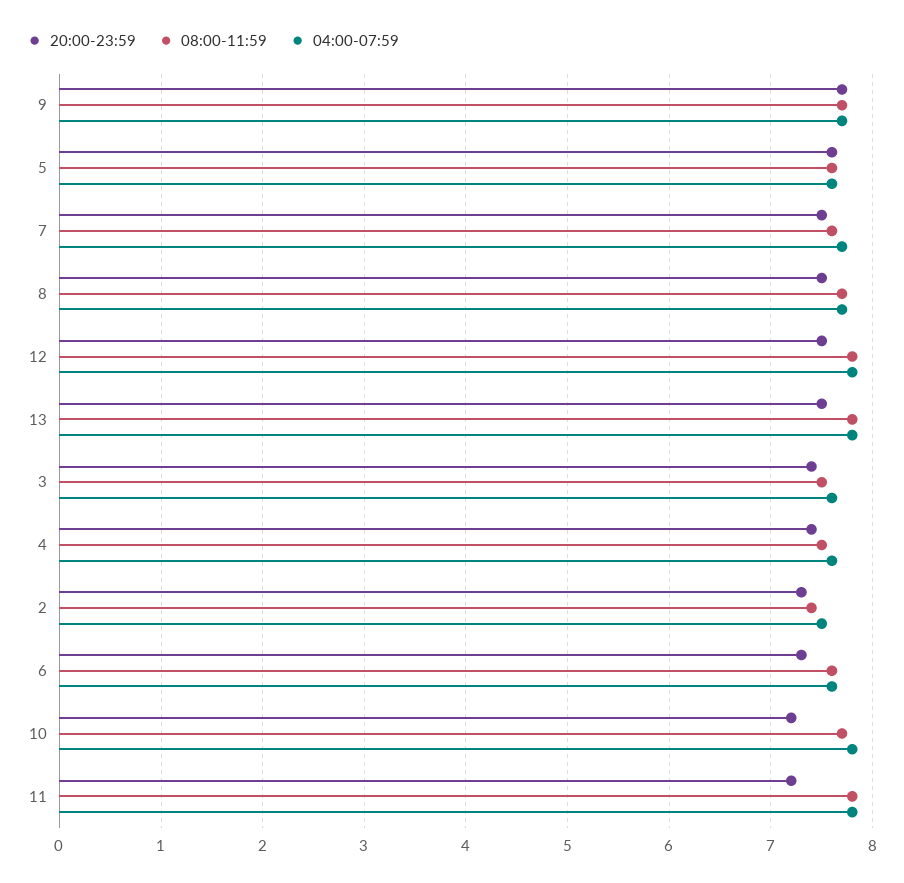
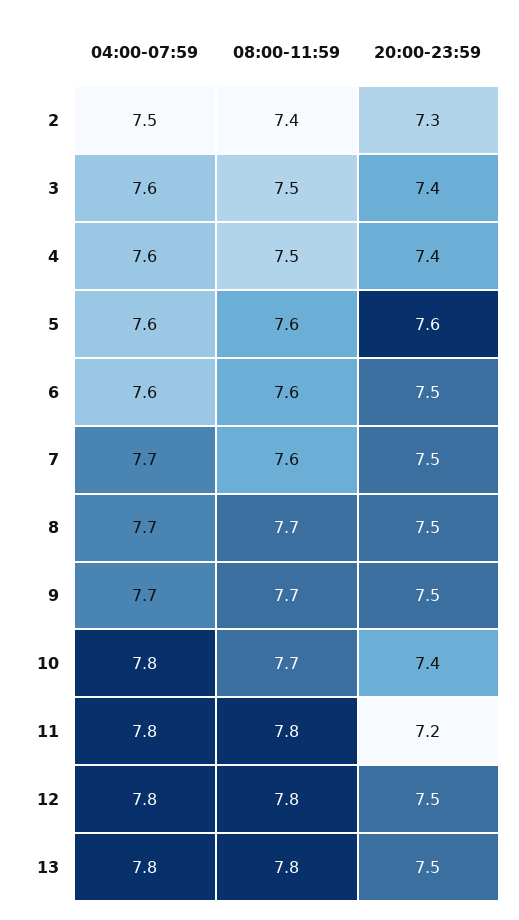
20:00-23:59, 9: 7.7 -> 7.5
20:00-23:59, 6: 7.3 -> 7.5
20:00-23:59, 10: 7.2 -> 7.4

